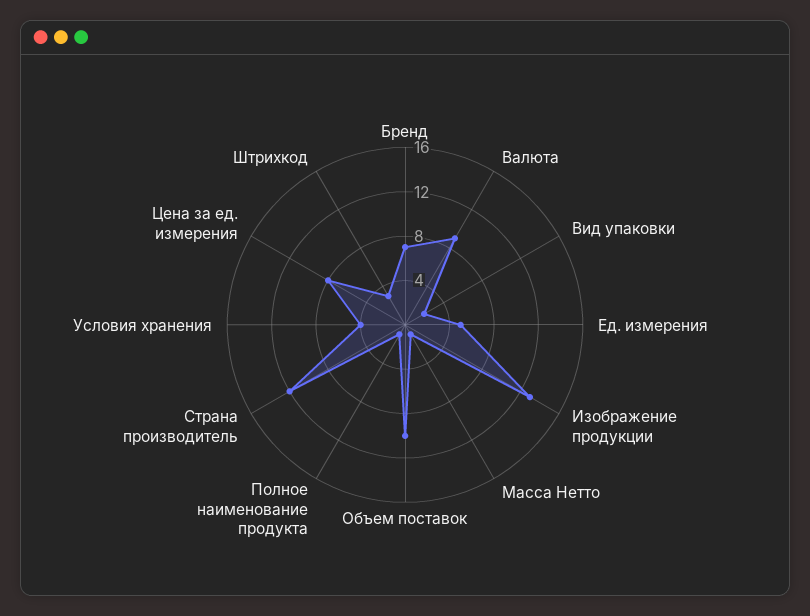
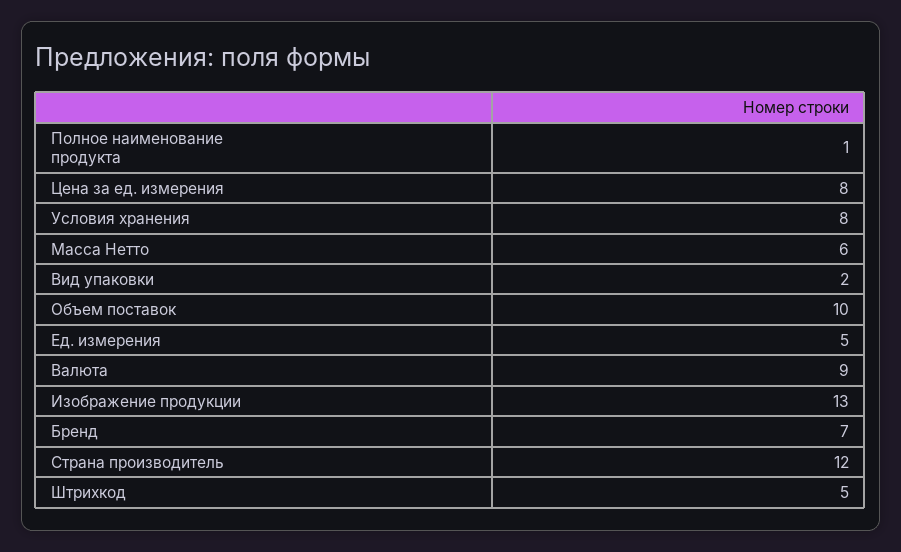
Масса Нетто: 1 -> 6
Условия хранения: 4 -> 8
Штрихкод: 3 -> 5

